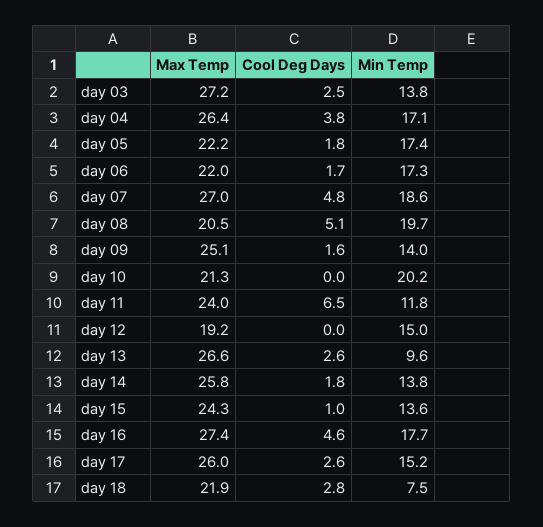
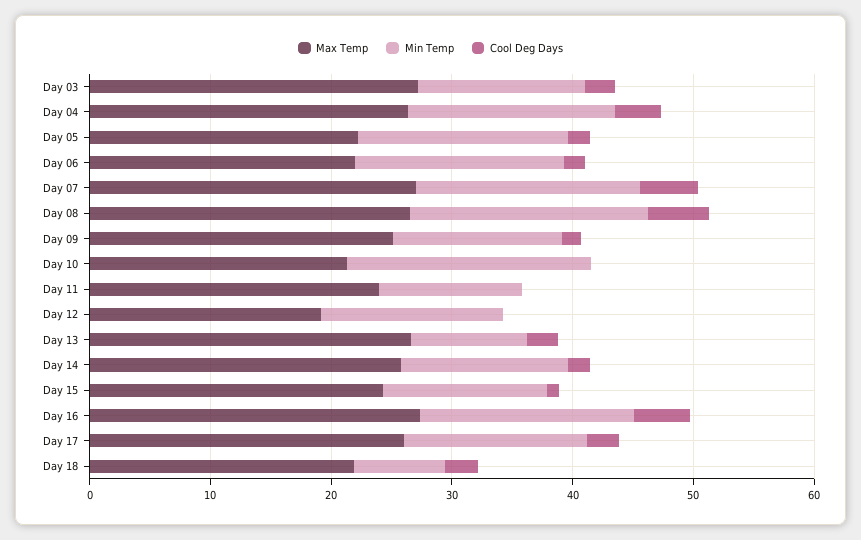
Max Temp, day 08: 20.5 -> 26
Cool Deg Days, day 11: 6.5 -> 0

